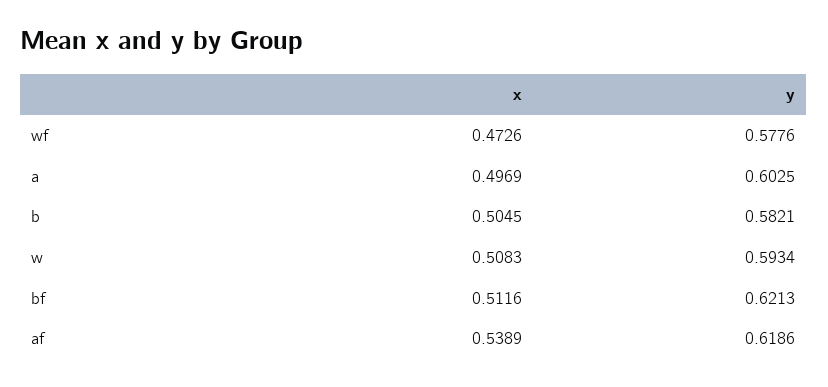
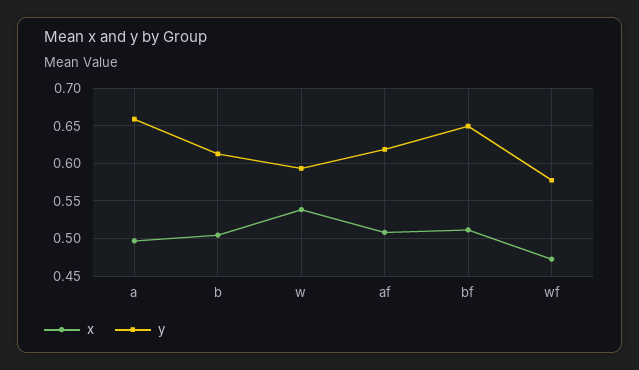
y, a: 0.6025 -> 0.66
y, b: 0.5821 -> 0.61
x, w: 0.5083 -> 0.54
y, bf: 0.6213 -> 0.65
x, af: 0.5389 -> 0.51

